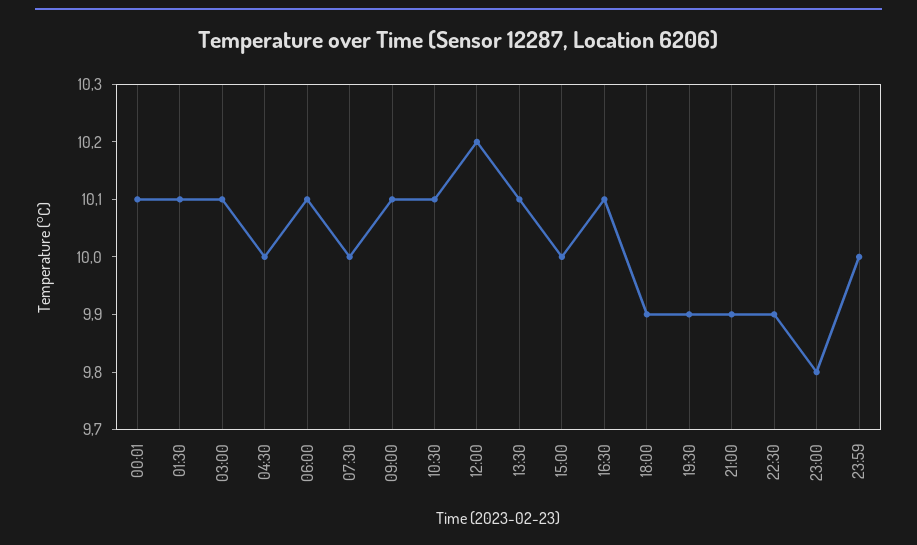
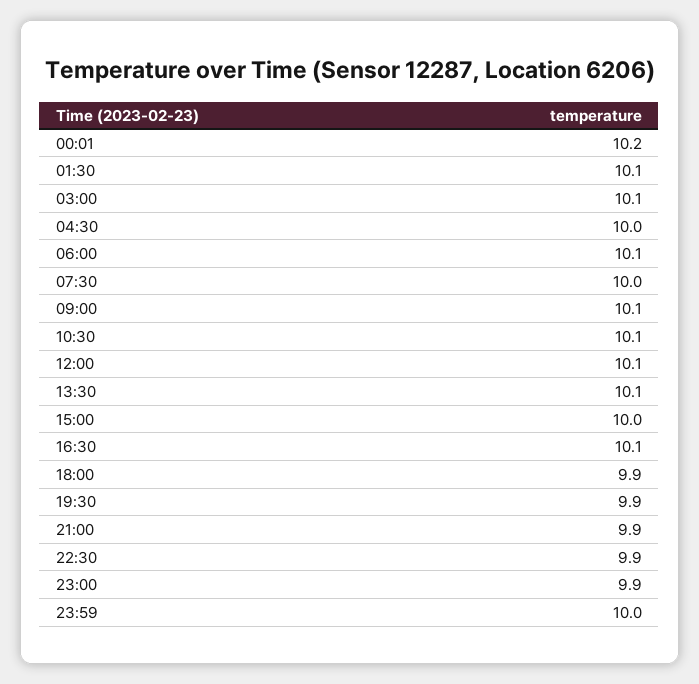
00:01: 10.1 -> 10.2
12:00: 10.2 -> 10.1
23:00: 9.8 -> 9.9

